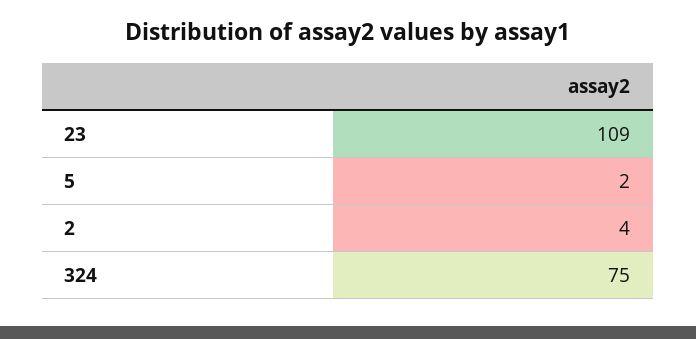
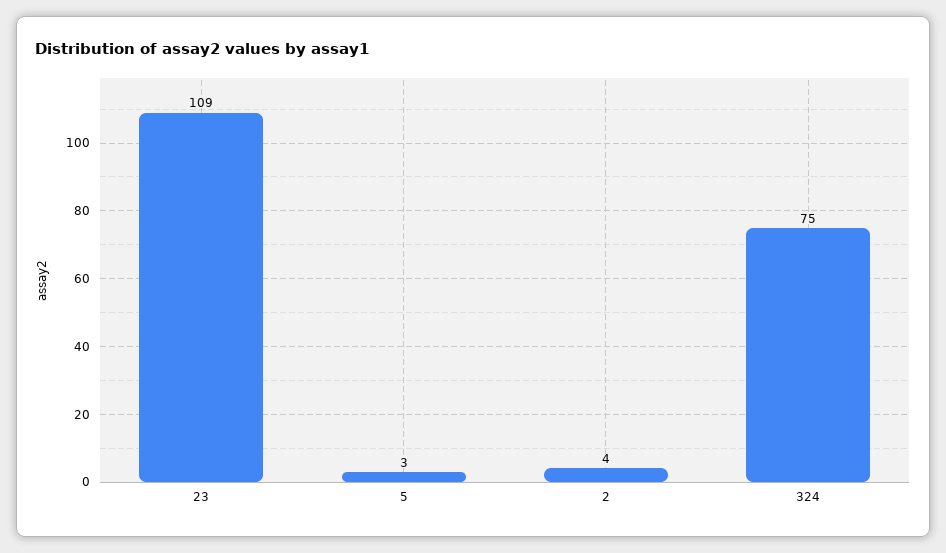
5: 2 -> 3

